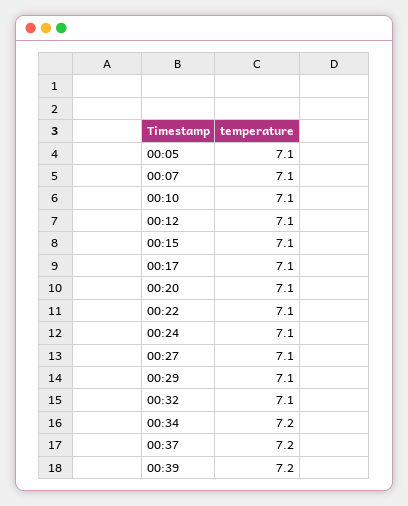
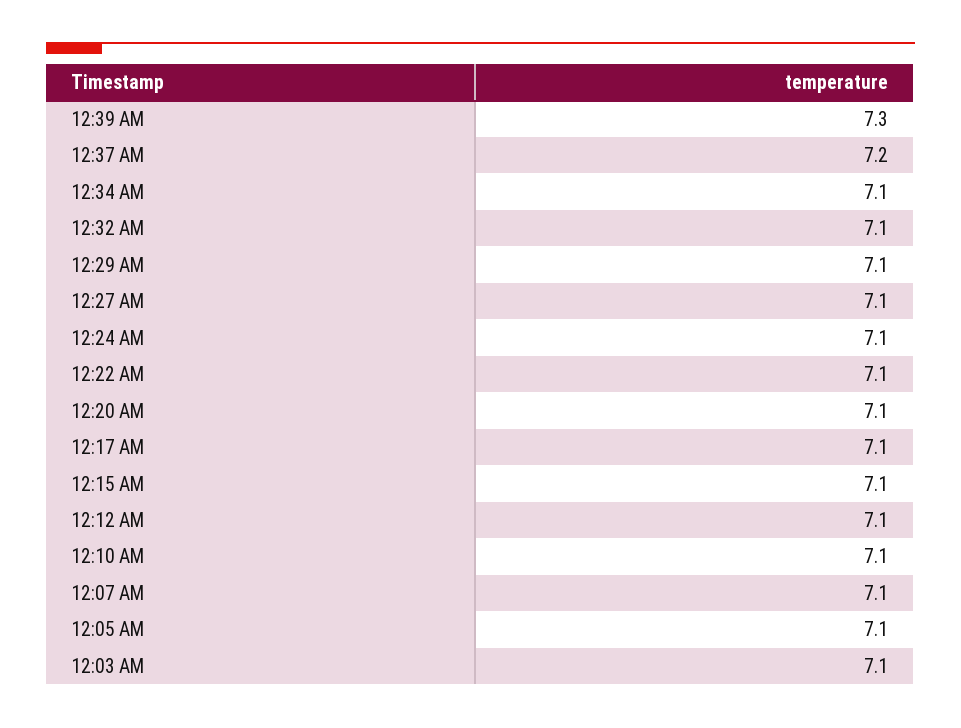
00:34: 7.2 -> 7.1
00:39: 7.2 -> 7.3
12:03 AM: none -> 7.1

